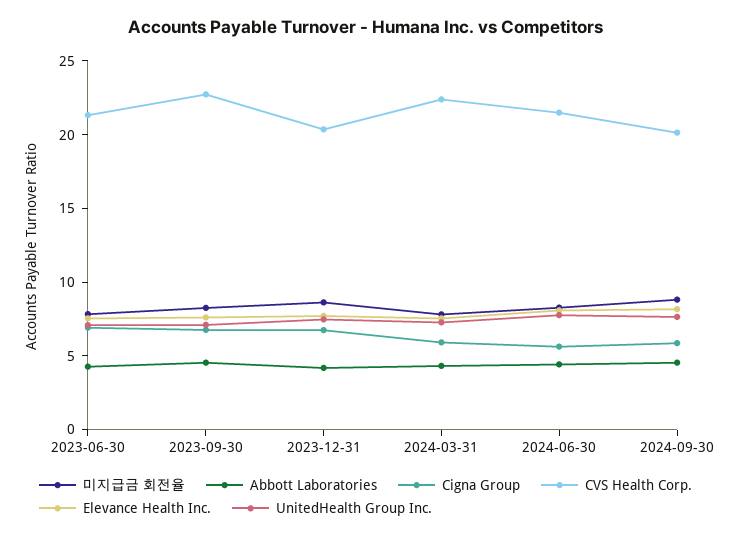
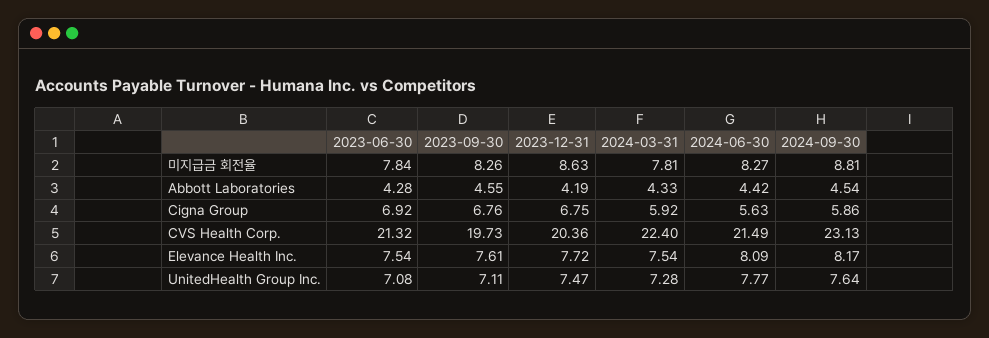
CVS Health Corp., 2023-09-30: 23 -> 19.73
CVS Health Corp., 2024-09-30: 20 -> 23.13

